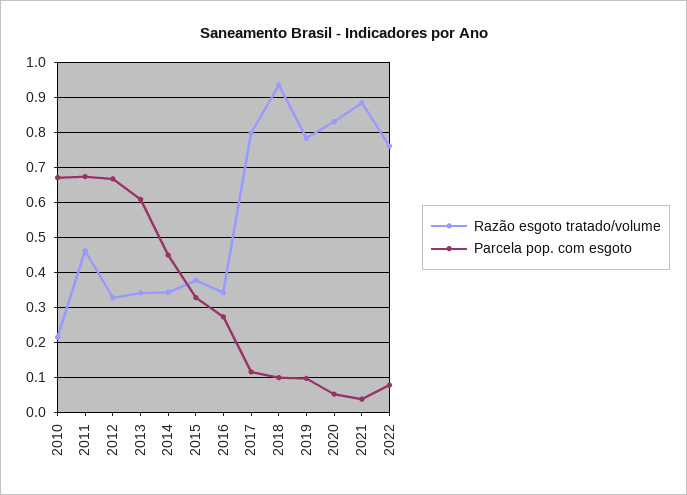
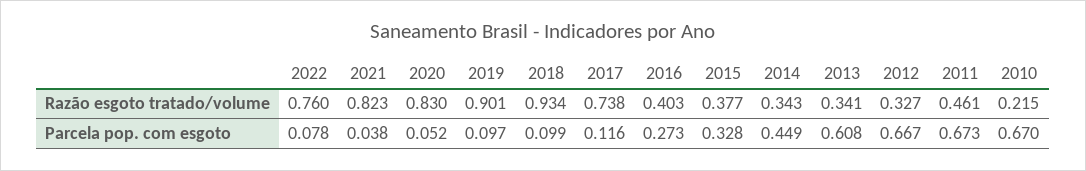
Razão esgoto tratado/volume, 2016: 0.34 -> 0.403
Razão esgoto tratado/volume, 2017: 0.8 -> 0.738
Razão esgoto tratado/volume, 2019: 0.78 -> 0.901
Razão esgoto tratado/volume, 2021: 0.88 -> 0.823

